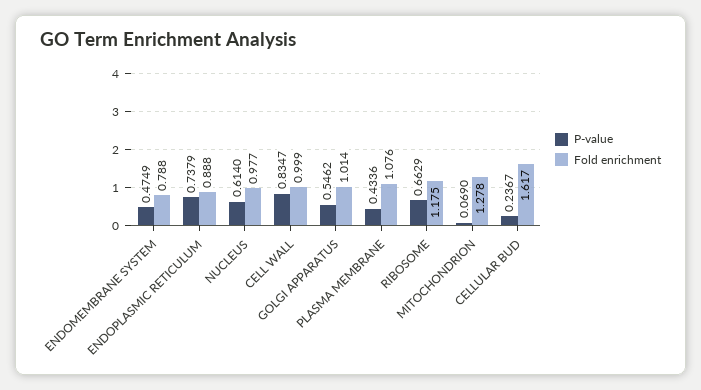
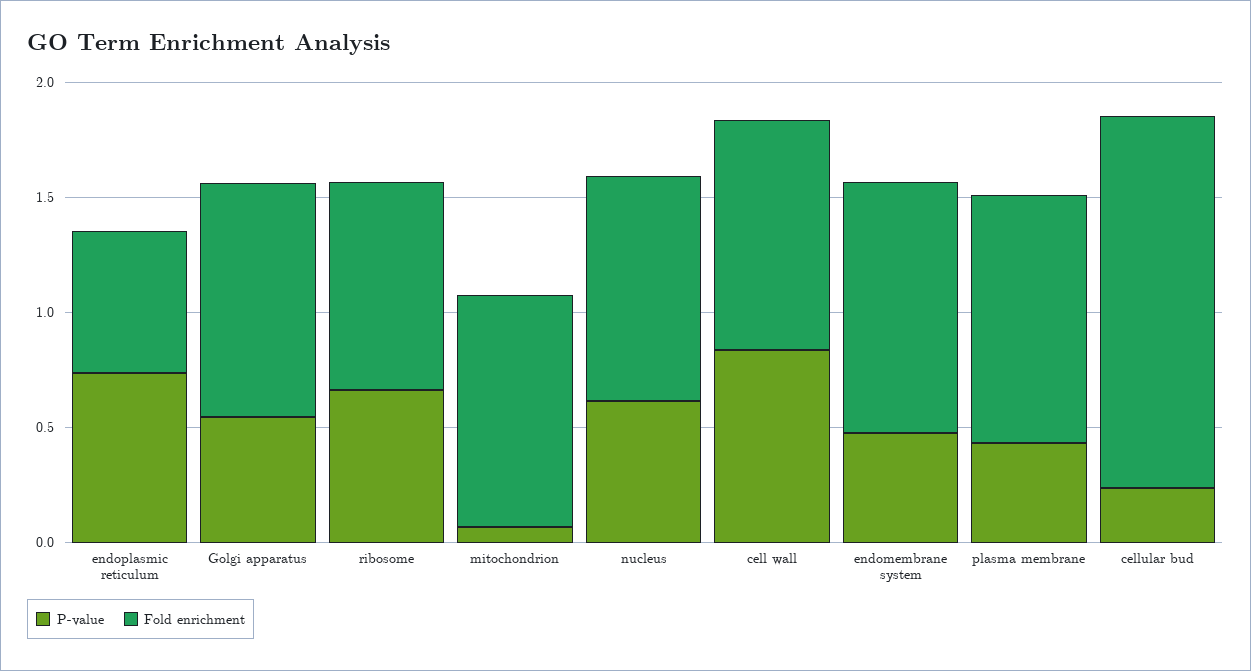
Fold enrichment, ENDOMEMBRANE SYSTEM: 0.788 -> 1.1
Fold enrichment, ENDOPLASMIC RETICULUM: 0.888 -> 0.6
Fold enrichment, RIBOSOME: 1.175 -> 0.9
Fold enrichment, MITOCHONDRION: 1.278 -> 1

